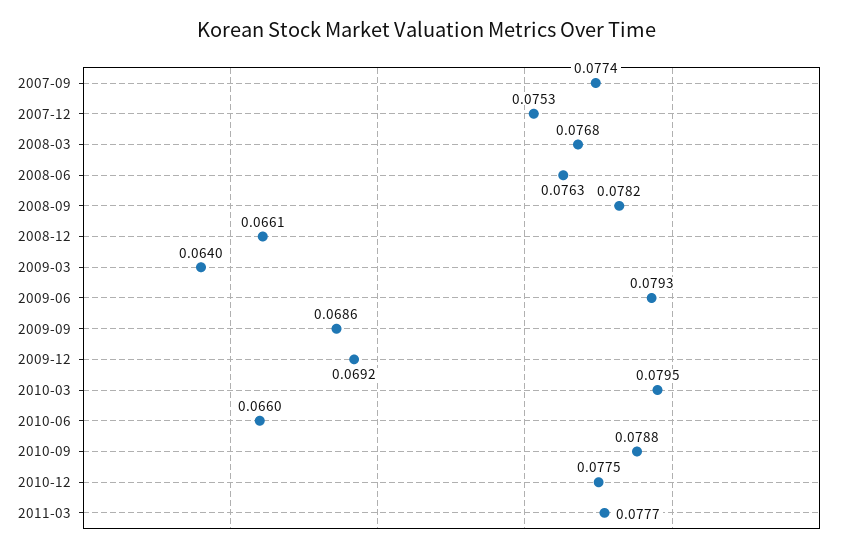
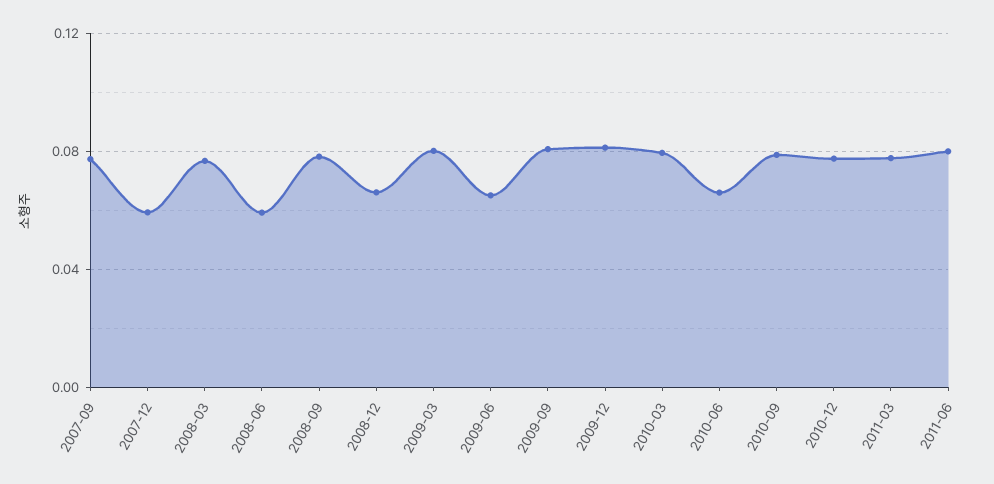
2007-12: 0.0753 -> 0.06
2008-06: 0.0763 -> 0.06
2009-03: 0.064 -> 0.08
2009-06: 0.0793 -> 0.065
2009-09: 0.0686 -> 0.08
2009-12: 0.0692 -> 0.08
2011-06: none -> 0.08

